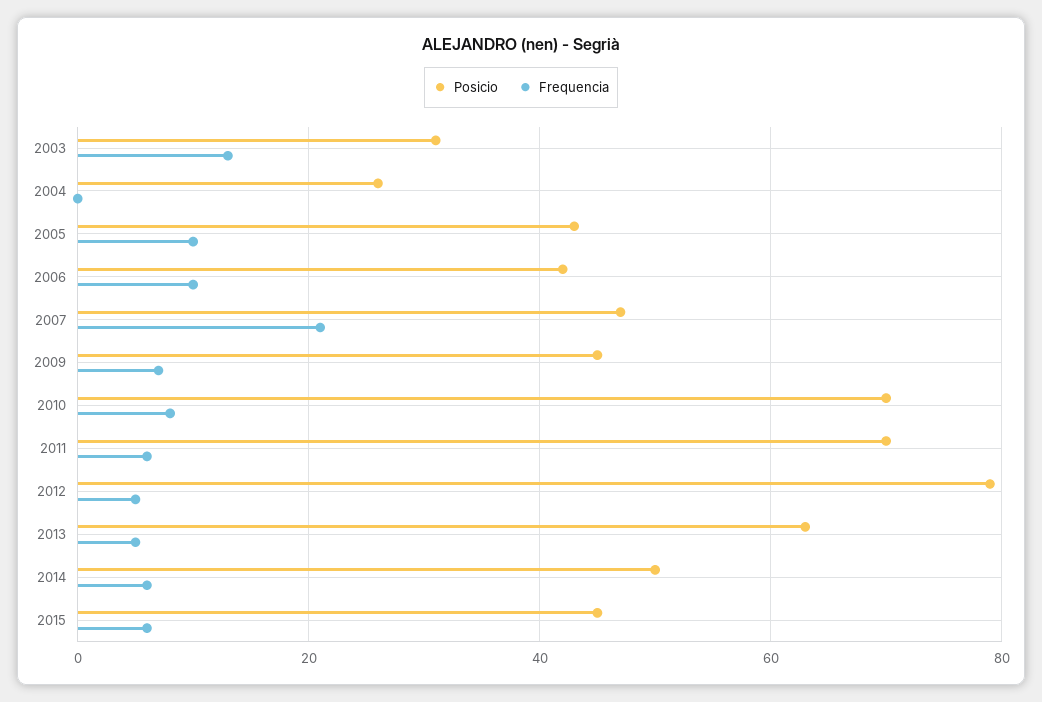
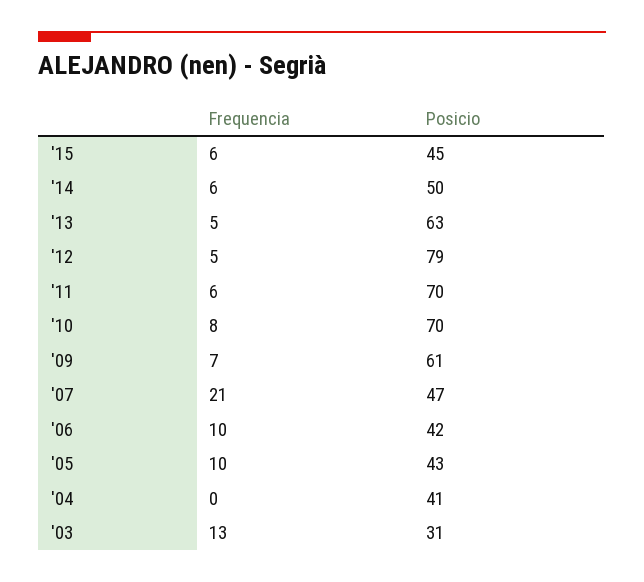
Posicio, 2004: 25 -> 41
Posicio, 2009: 45 -> 61

